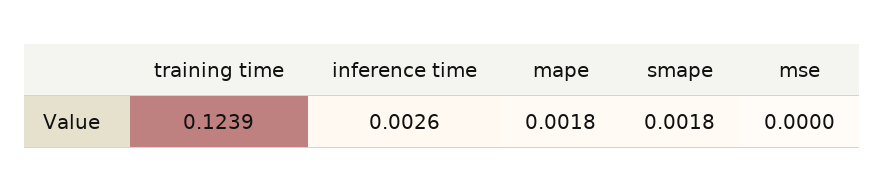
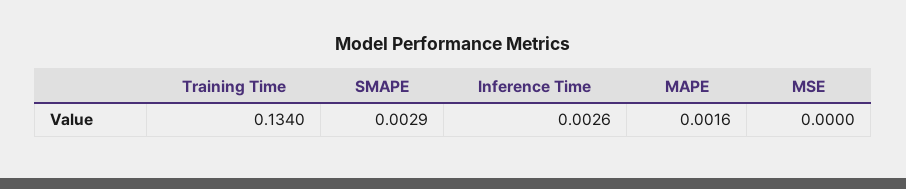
training time: 0.1239 -> 0.134
mape: 0.0018 -> 0.0016
smape: 0.0018 -> 0.0029

